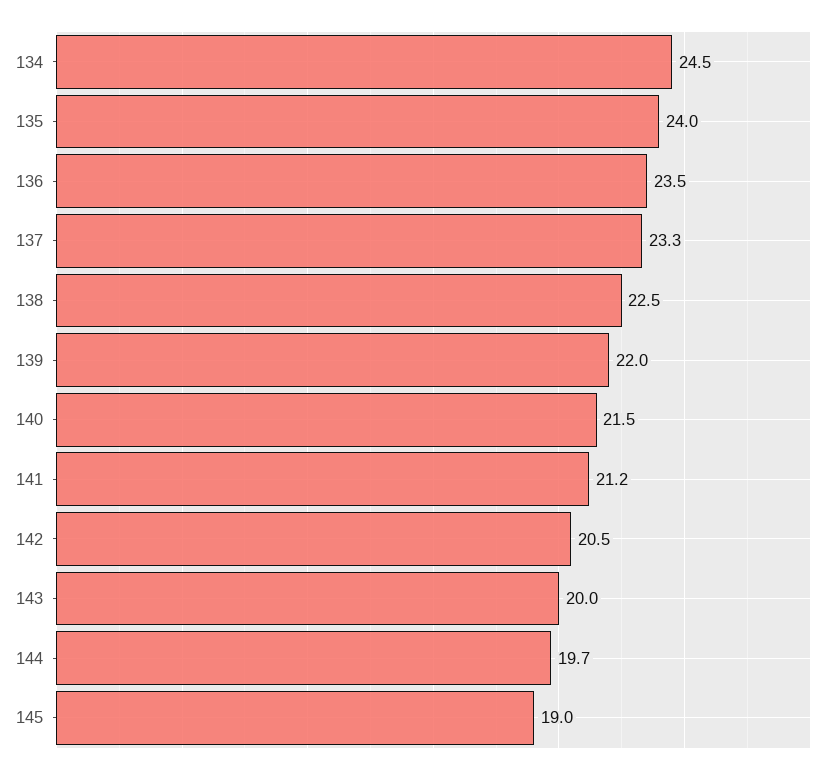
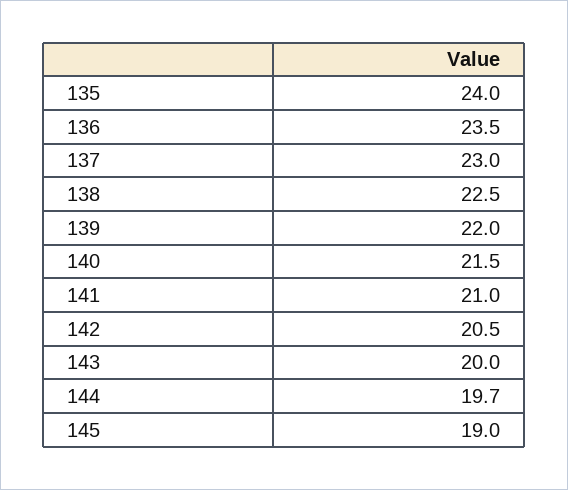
134: 24.5 -> none
137: 23.3 -> 23
141: 21.2 -> 21

